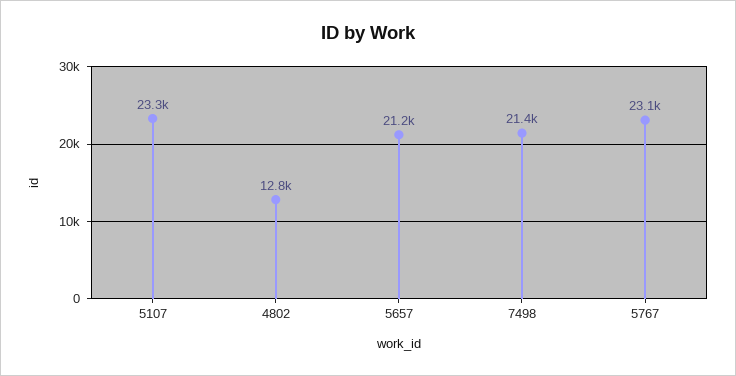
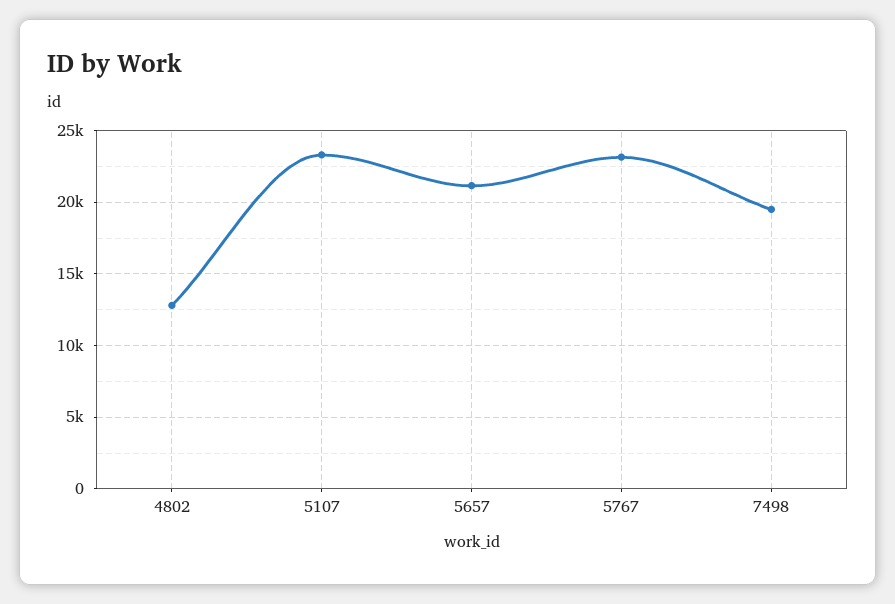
7498: 21400 -> 19500

